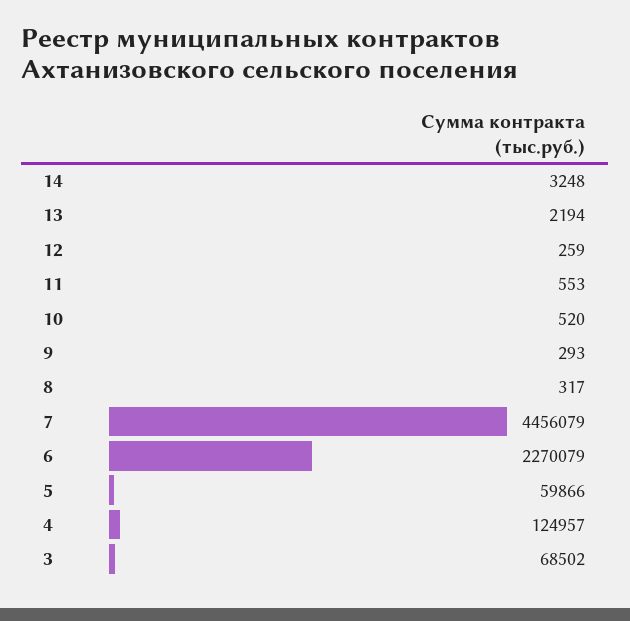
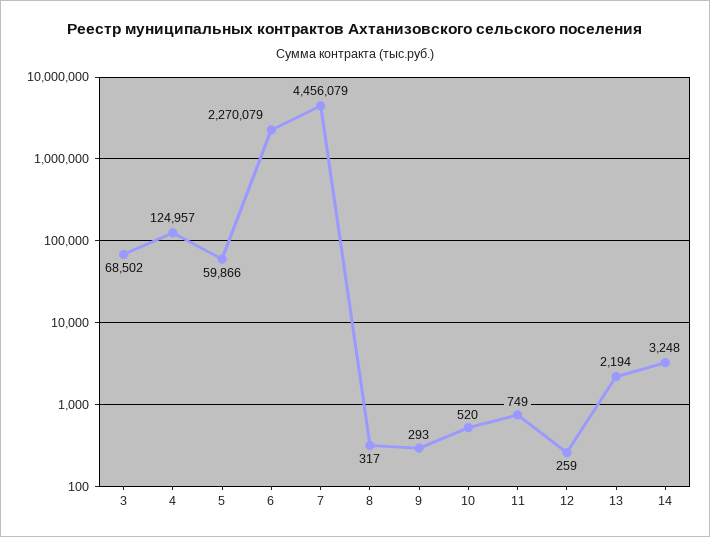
11: 553 -> 749

